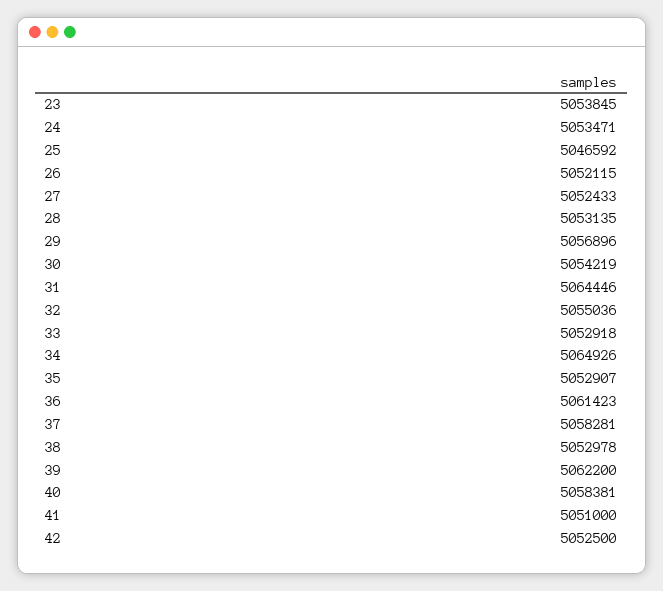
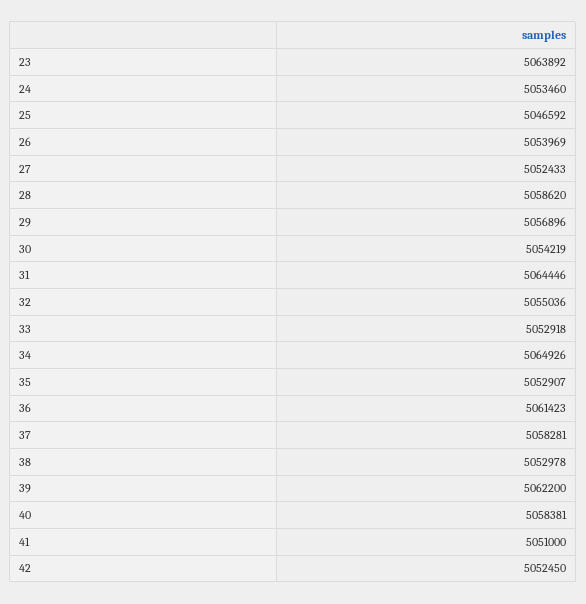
23: 5053845 -> 5063892
24: 5053471 -> 5053460
26: 5052115 -> 5053969
28: 5053135 -> 5058620
42: 5052500 -> 5052450

